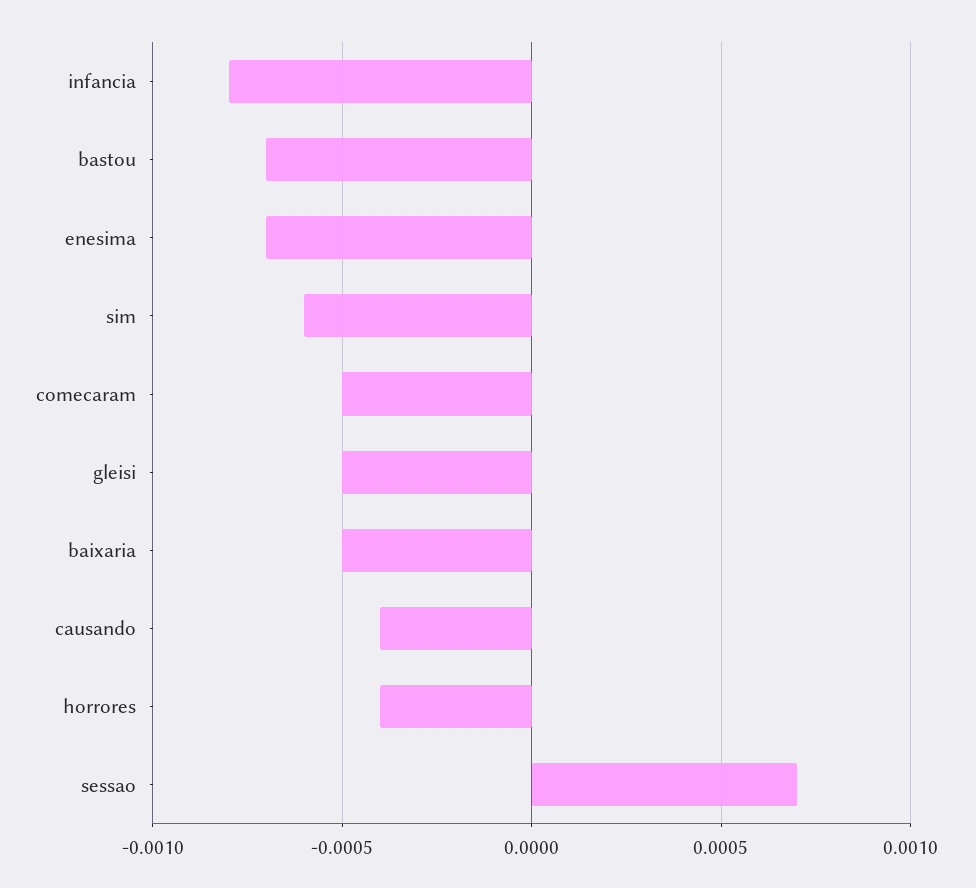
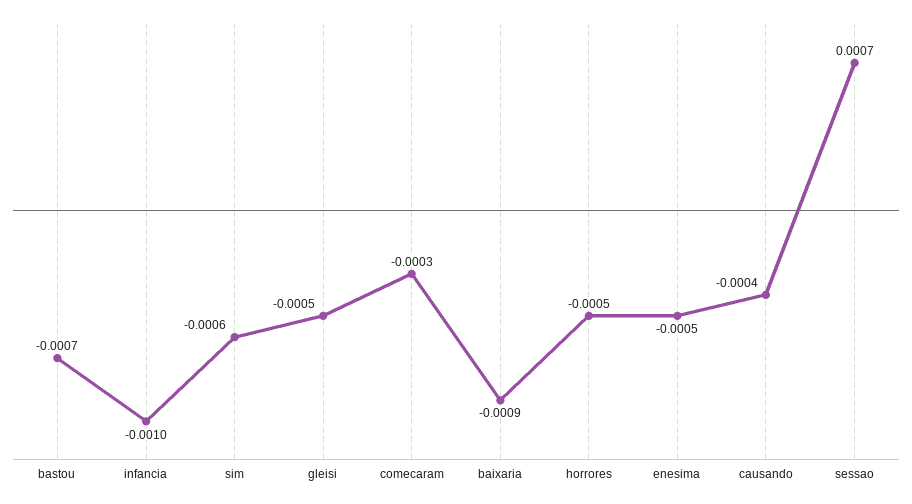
infancia: -0.0008 -> -0.001
enesima: -0.0007 -> -0.0005
comecaram: -0.0005 -> -0.0003
baixaria: -0.0005 -> -0.0009
horrores: -0.0004 -> -0.0005

